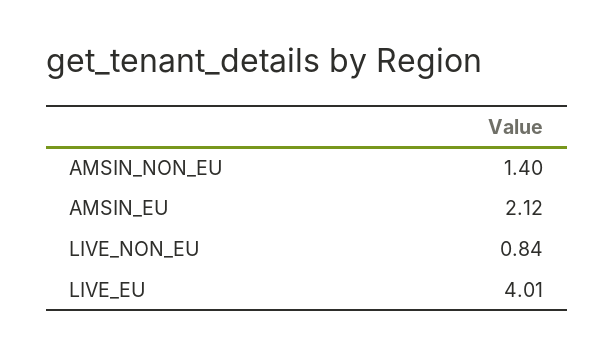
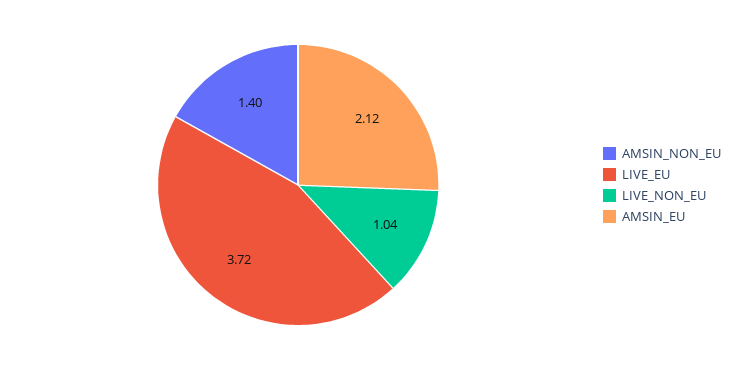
LIVE_NON_EU: 0.84 -> 1.04
LIVE_EU: 4.01 -> 3.72

